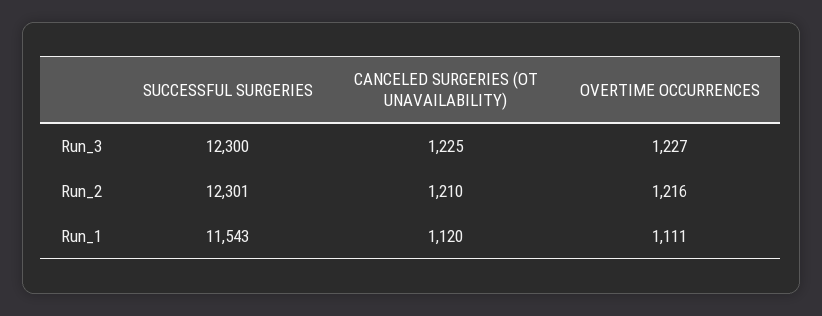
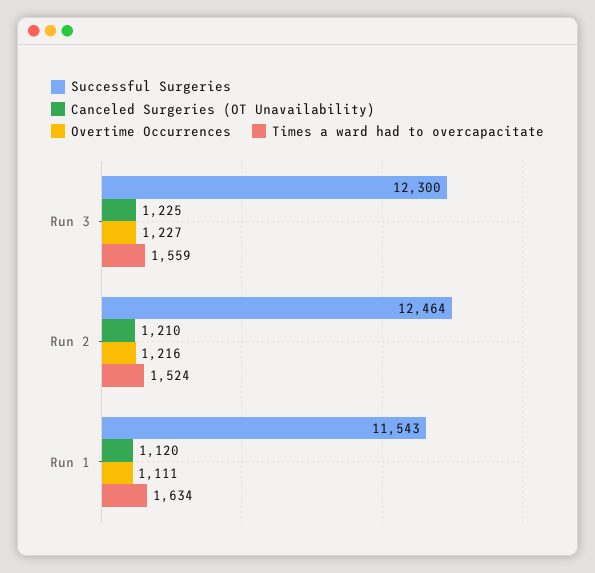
SUCCESSFUL SURGERIES, Run_2: 12301 -> 12464
Times a ward had to overcapacitate, Run_3: none -> 1559
Times a ward had to overcapacitate, Run_2: none -> 1524
Times a ward had to overcapacitate, Run_1: none -> 1634

